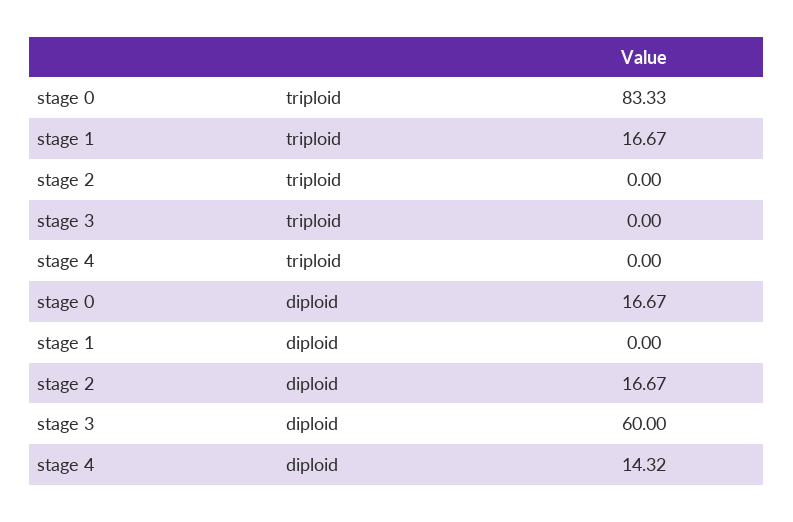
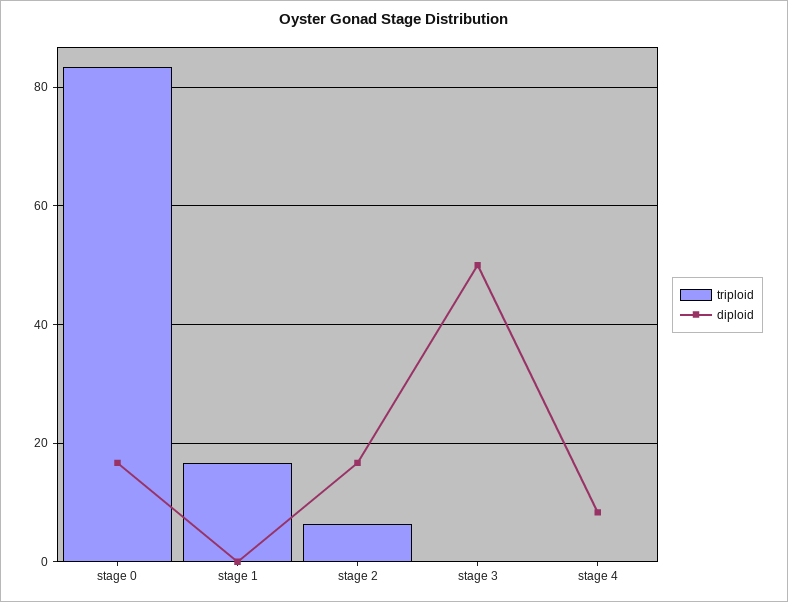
triploid, stage 2: 0 -> 6
diploid, stage 3: 60 -> 50
diploid, stage 4: 14.32 -> 8

